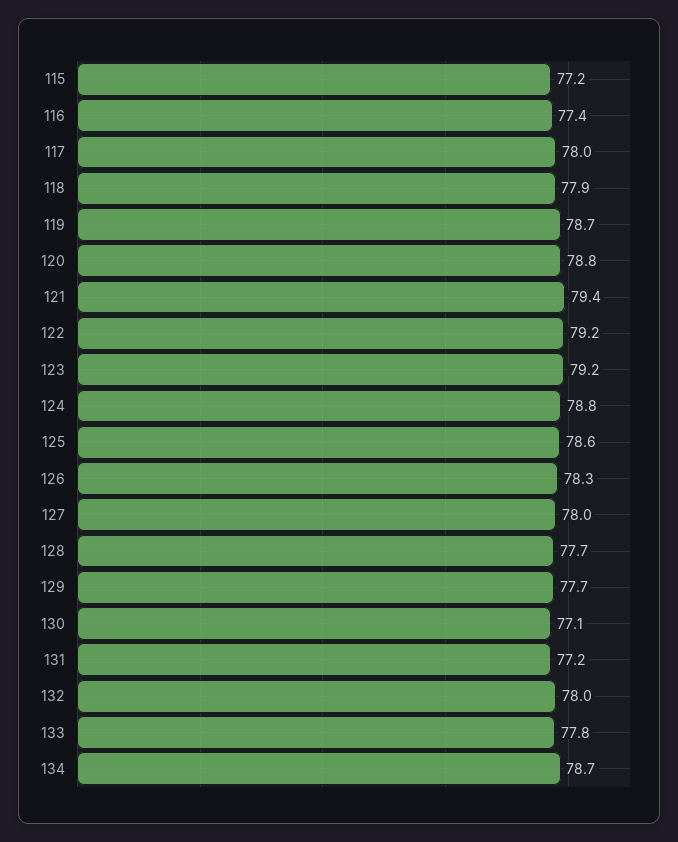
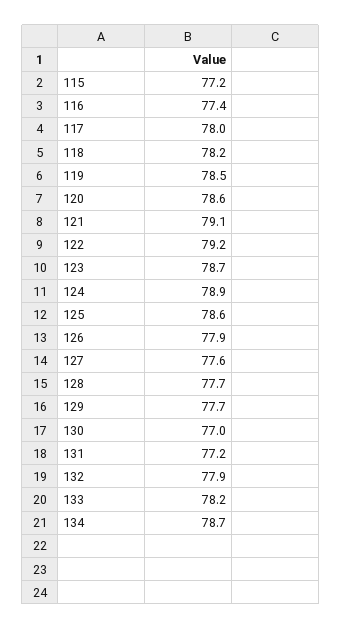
118: 77.9 -> 78.2
119: 78.7 -> 78.5
120: 78.8 -> 78.6
121: 79.4 -> 79.1
123: 79.2 -> 78.7
124: 78.8 -> 78.9
126: 78.3 -> 77.9
127: 78 -> 77.6
130: 77.1 -> 77
132: 78 -> 77.9
133: 77.8 -> 78.2

